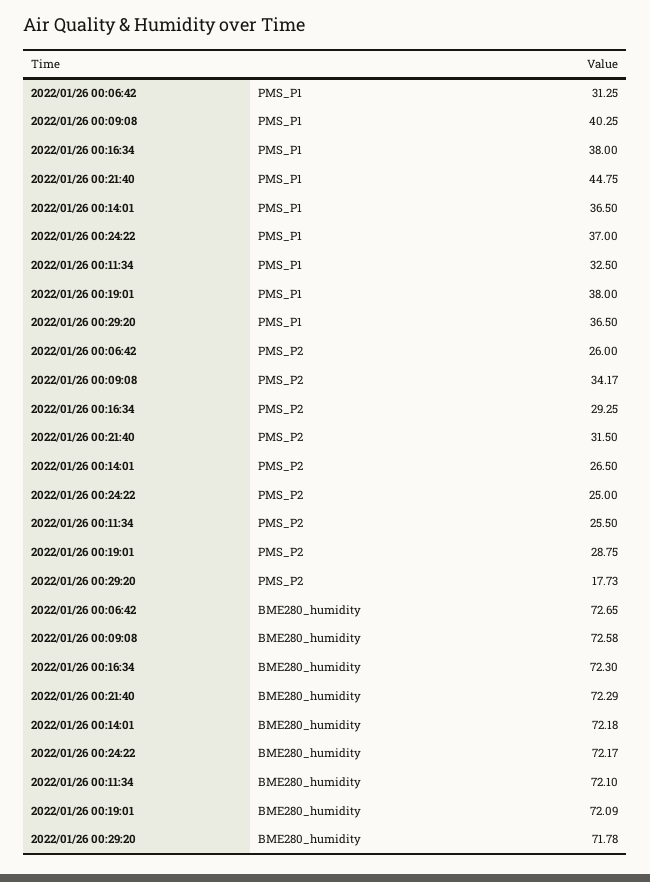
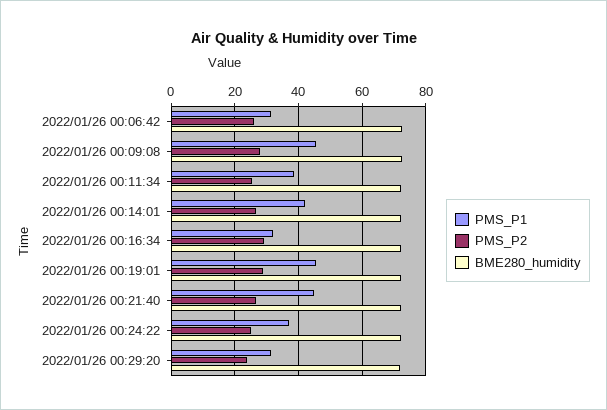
PMS_P1, 2022/01/26 00:09:08: 40.25 -> 46
PMS_P1, 2022/01/26 00:16:34: 38 -> 32
PMS_P1, 2022/01/26 00:14:01: 36.5 -> 42
PMS_P1, 2022/01/26 00:11:34: 32.5 -> 38
PMS_P1, 2022/01/26 00:19:01: 38 -> 46
PMS_P1, 2022/01/26 00:29:20: 36.5 -> 32
PMS_P2, 2022/01/26 00:09:08: 34.17 -> 28
PMS_P2, 2022/01/26 00:21:40: 31.5 -> 26
PMS_P2, 2022/01/26 00:29:20: 17.73 -> 24

